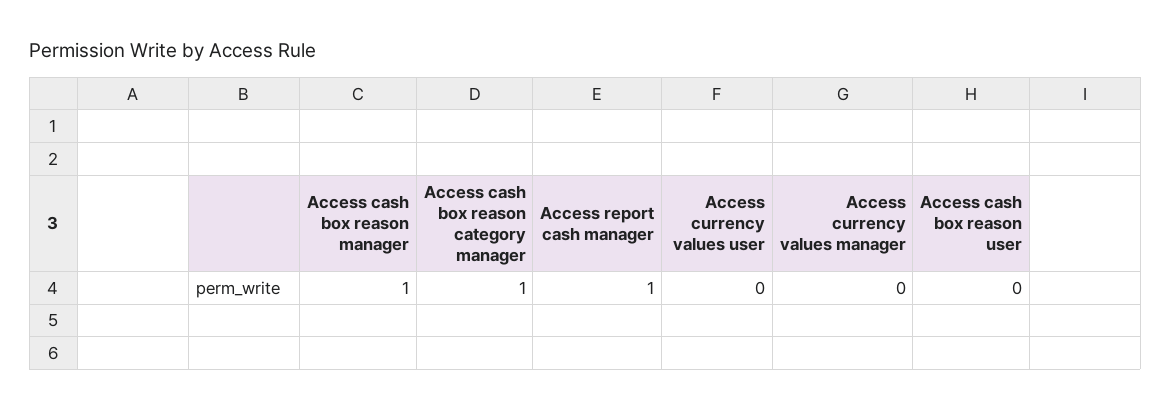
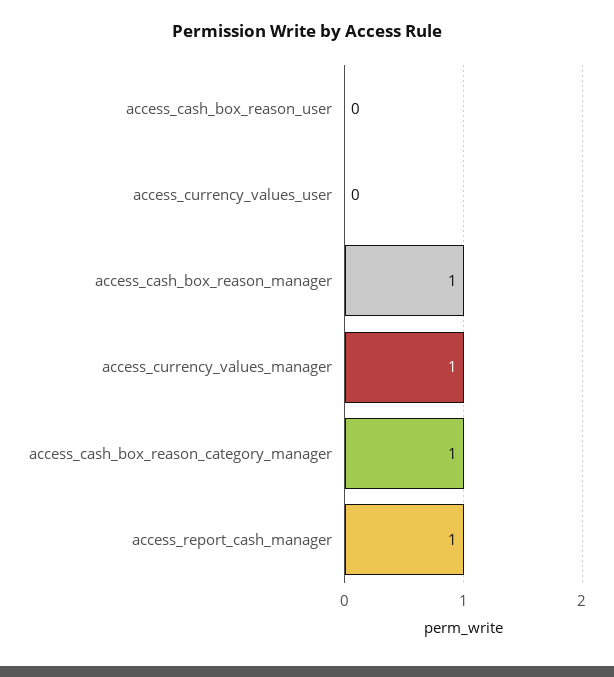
Access currency values manager: 0 -> 1

